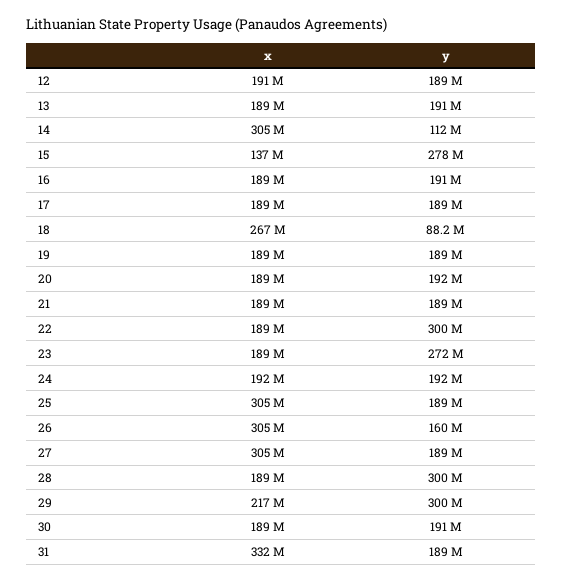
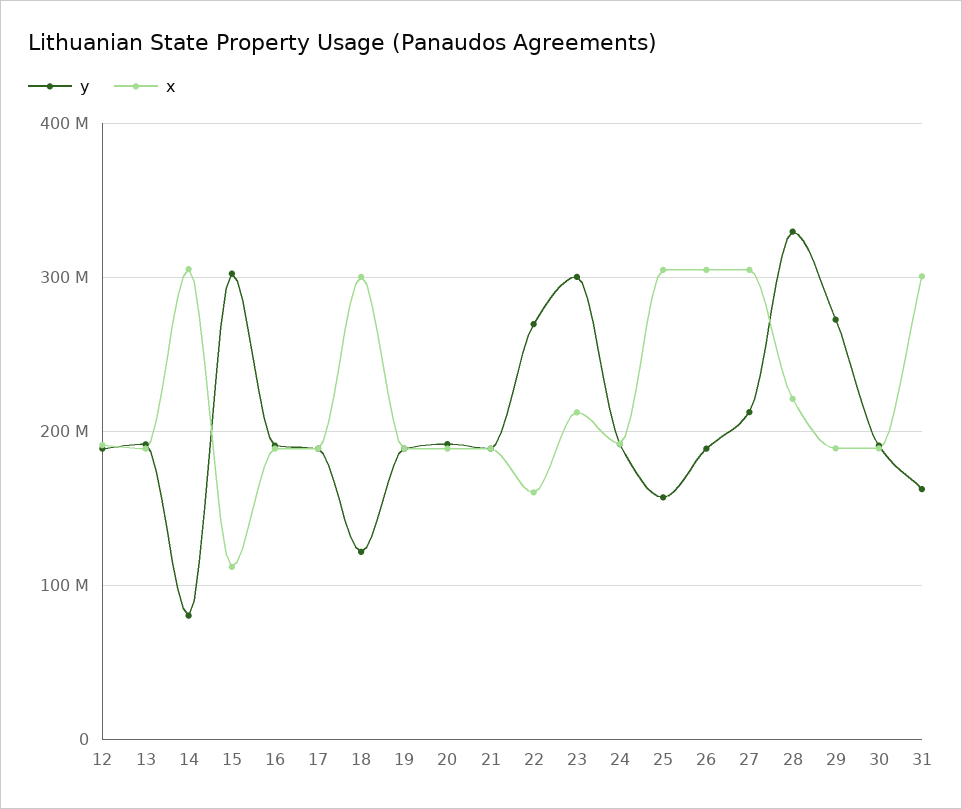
y, 14: 112000000 -> 80000000
x, 15: 137000000 -> 110000000
y, 15: 278000000 -> 300000000
x, 18: 267000000 -> 300000000
y, 18: 88200000 -> 120000000
x, 22: 189000000 -> 160000000
y, 22: 300000000 -> 270000000
x, 23: 189000000 -> 210000000
y, 23: 272000000 -> 300000000
y, 25: 189000000 -> 160000000
y, 26: 160000000 -> 190000000
y, 27: 189000000 -> 210000000
x, 28: 189000000 -> 220000000
y, 28: 300000000 -> 330000000
x, 29: 217000000 -> 190000000
y, 29: 300000000 -> 270000000
x, 31: 332000000 -> 300000000
y, 31: 189000000 -> 160000000

